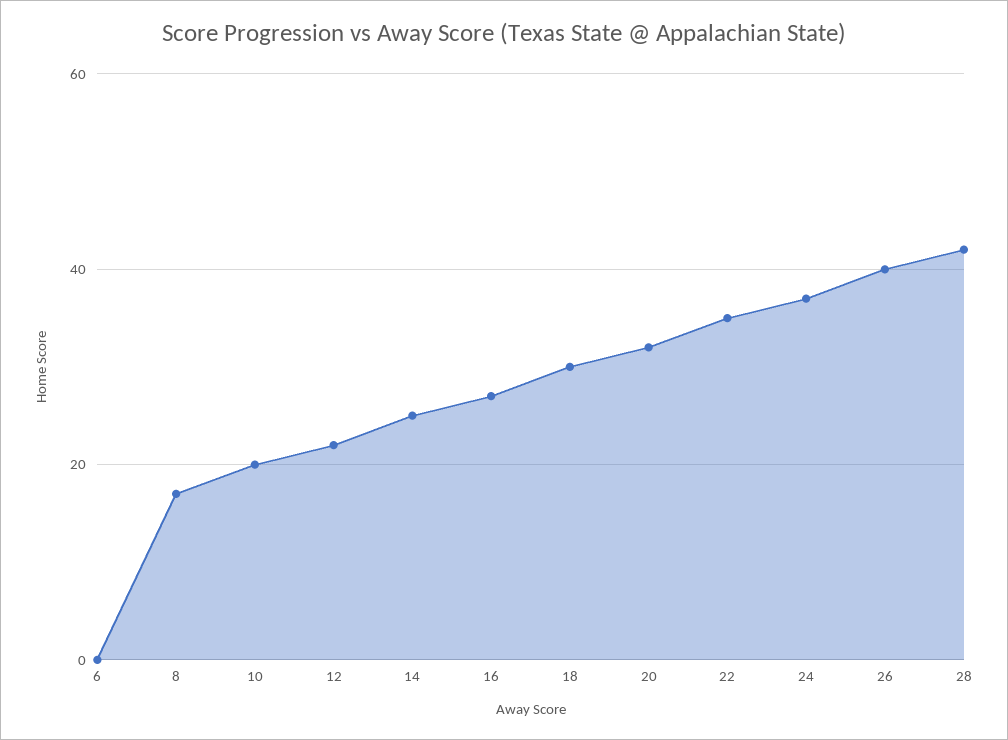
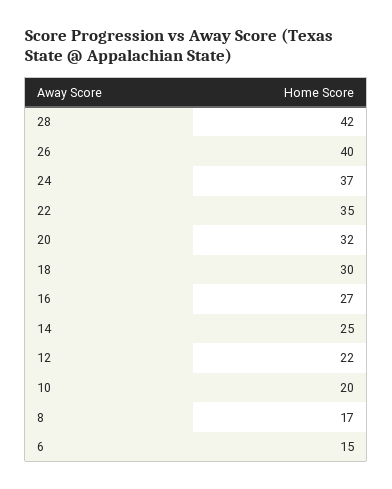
6: 0 -> 15

